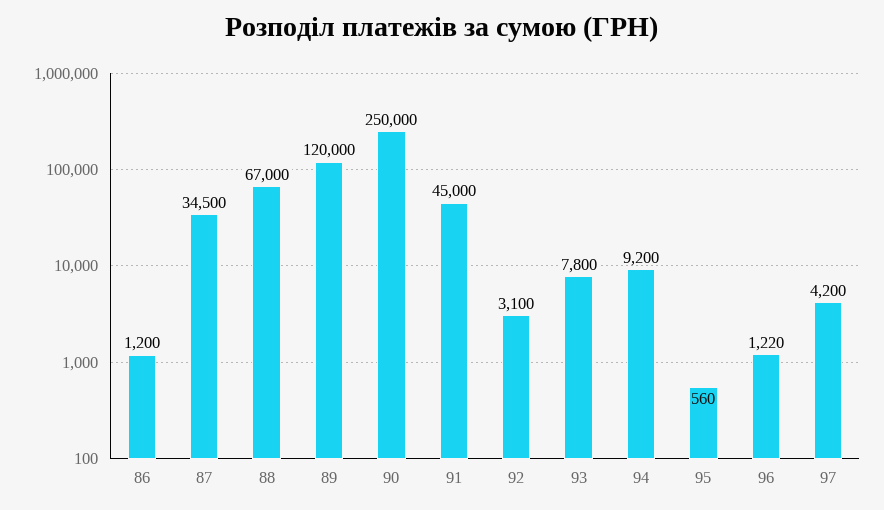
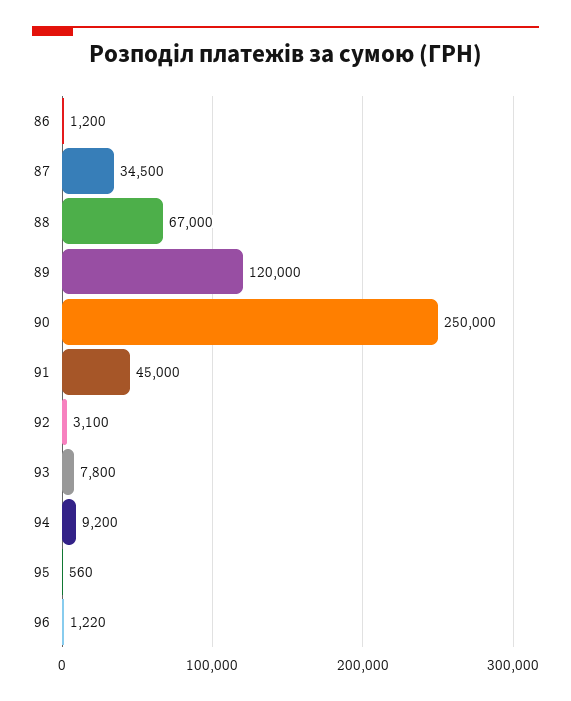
97: 4200 -> none

